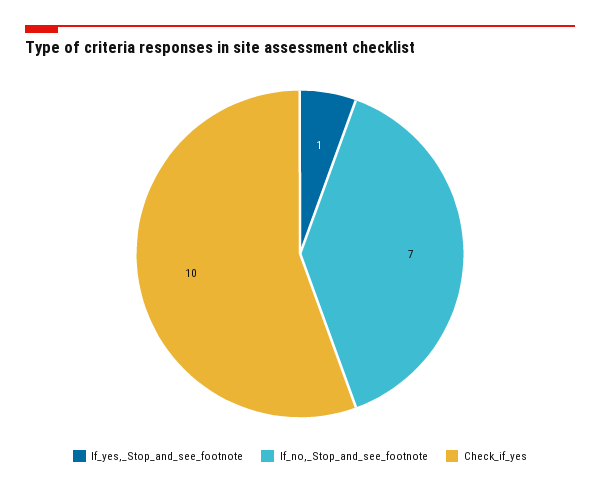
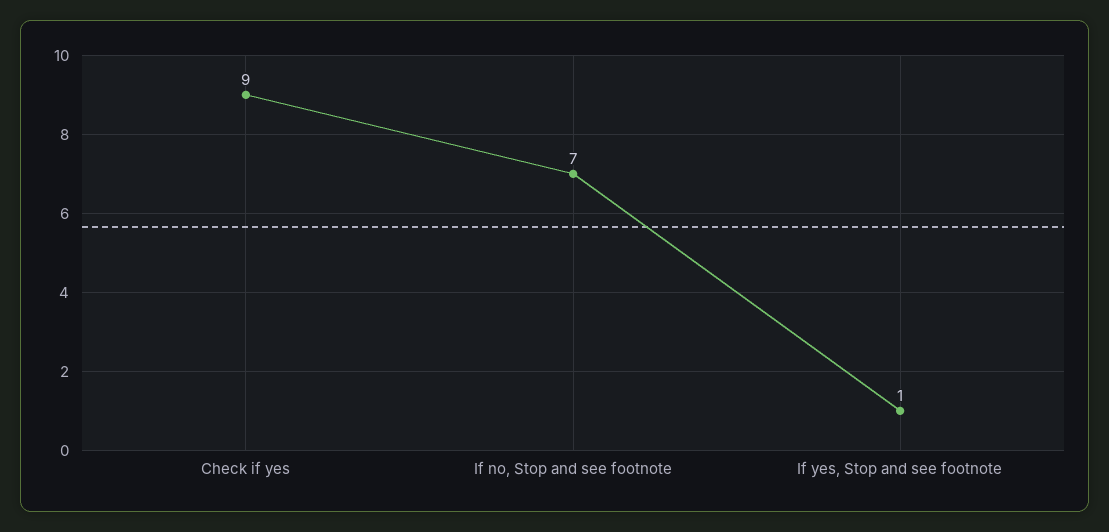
Check_if_yes: 10 -> 9

